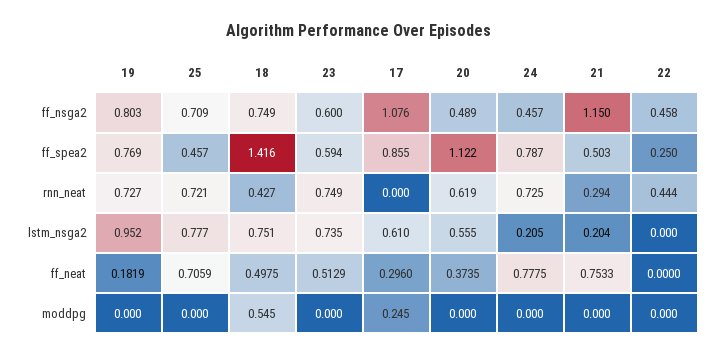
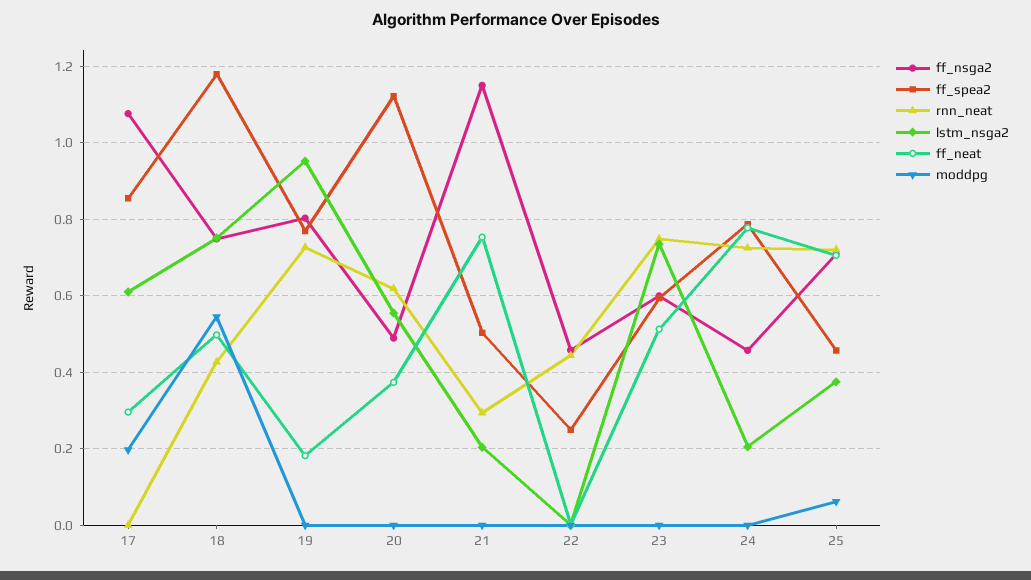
ff_spea2, 18: 1.416 -> 1.18
lstm_nsga2, 25: 0.777 -> 0.38
moddpg, 25: 0 -> 0.06
moddpg, 17: 0.245 -> 0.2

